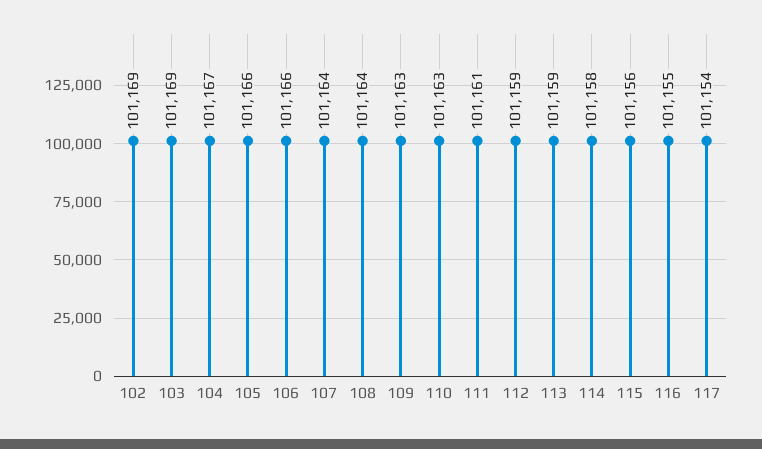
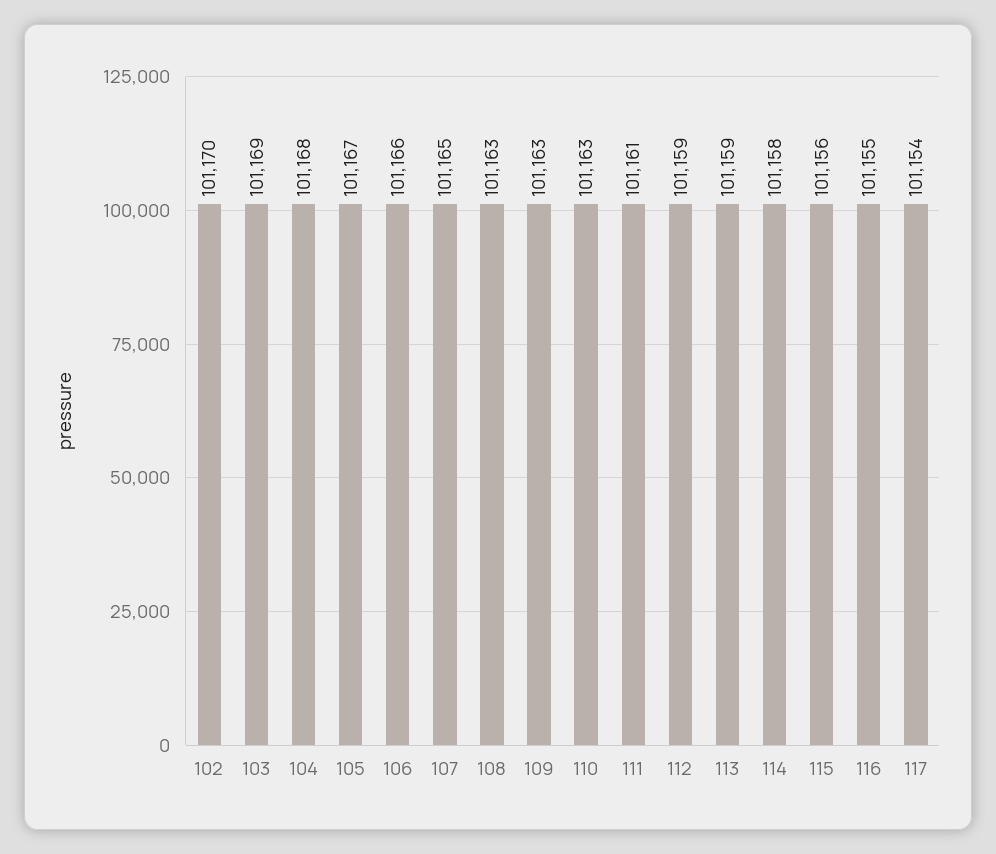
102: 101169 -> 101170
104: 101167 -> 101168
105: 101166 -> 101167
107: 101164 -> 101165
108: 101164 -> 101163

